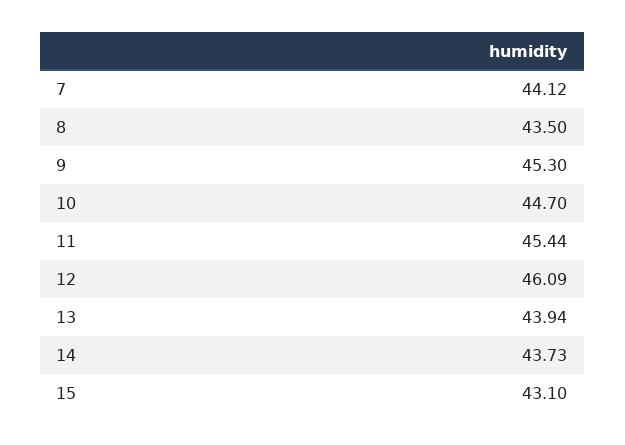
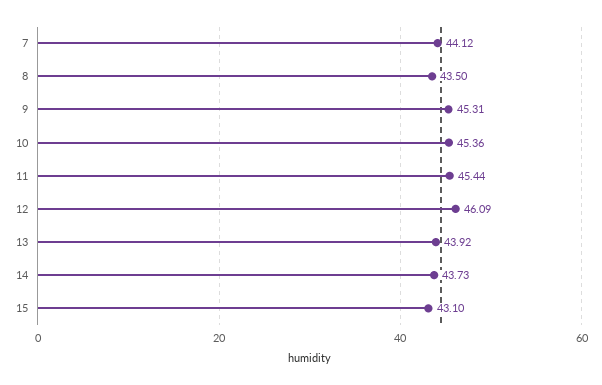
9: 45.3 -> 45.31
10: 44.7 -> 45.36
13: 43.94 -> 43.92

